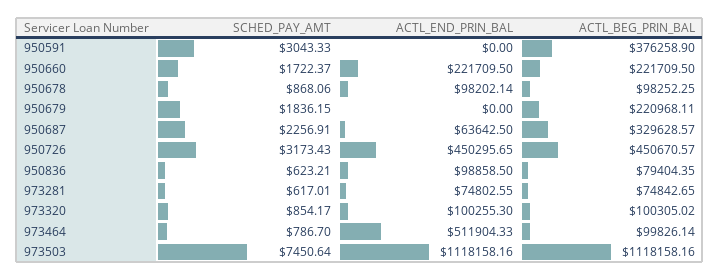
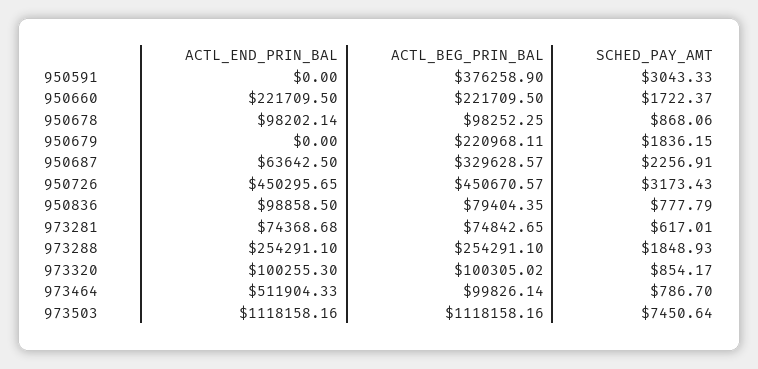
SCHED_PAY_AMT, 950836: 623.21 -> 777.79
ACTL_END_PRIN_BAL, 973281: 74802.55 -> 74368.68
ACTL_END_PRIN_BAL, 973288: none -> 254291.1
ACTL_BEG_PRIN_BAL, 973288: none -> 254291.1
SCHED_PAY_AMT, 973288: none -> 1848.93

